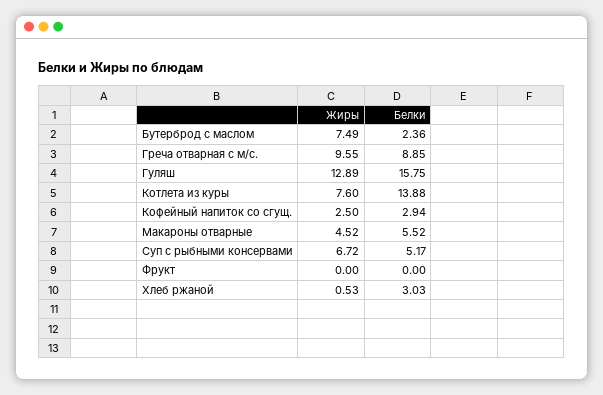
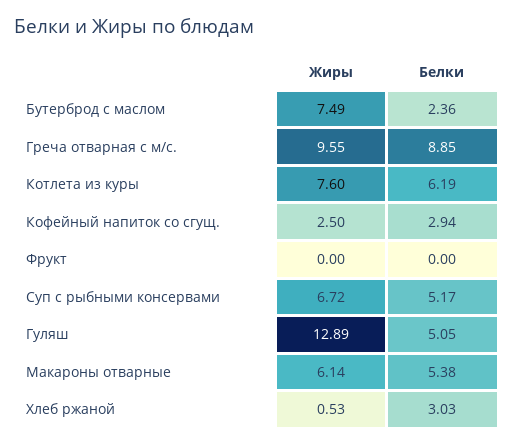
Белки, Гуляш: 15.75 -> 5.05
Белки, Котлета из куры: 13.88 -> 6.19
Жиры, Макароны отварные: 4.52 -> 6.14
Белки, Макароны отварные: 5.52 -> 5.38

